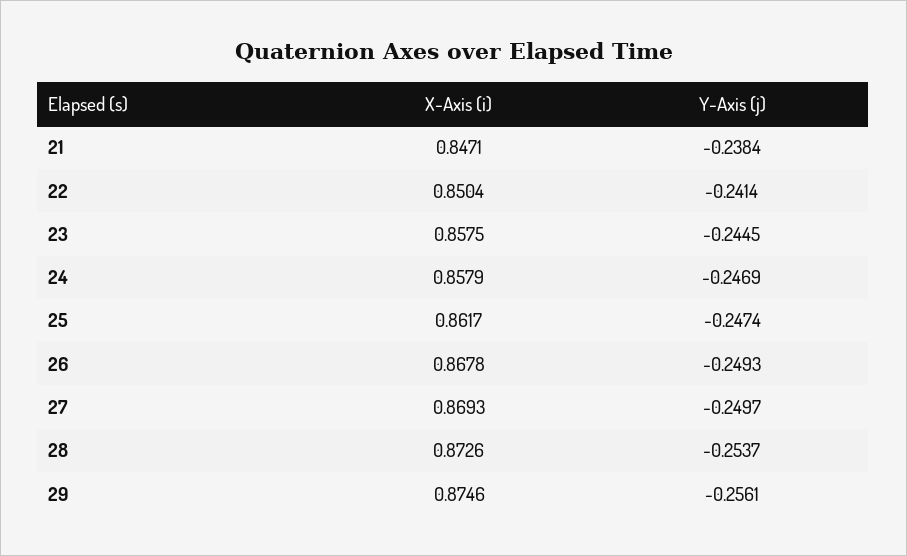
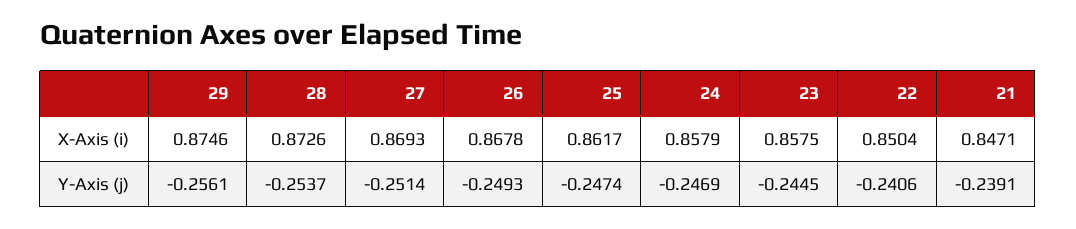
Y-Axis (j), 21: -0.2384 -> -0.2391
Y-Axis (j), 22: -0.2414 -> -0.2406
Y-Axis (j), 27: -0.2497 -> -0.2514

